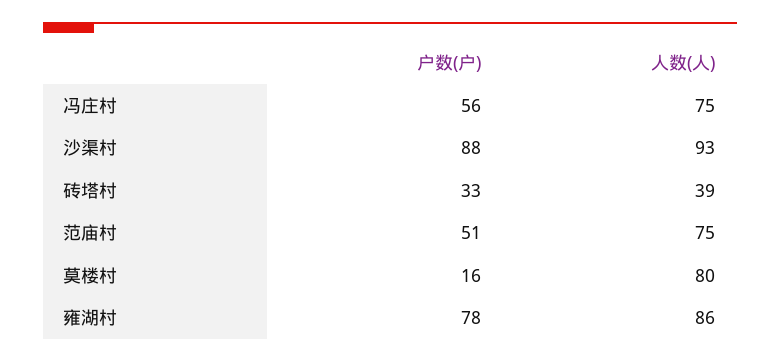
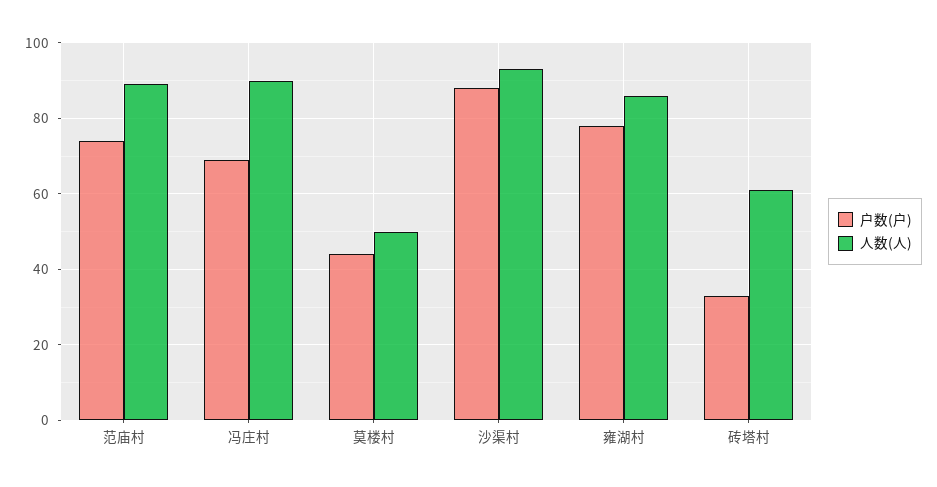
户数(户), 冯庄村: 56 -> 70
人数(人), 冯庄村: 75 -> 90
人数(人), 砖塔村: 39 -> 60
户数(户), 范庙村: 51 -> 75
人数(人), 范庙村: 75 -> 90
户数(户), 莫楼村: 16 -> 45
人数(人), 莫楼村: 80 -> 50

